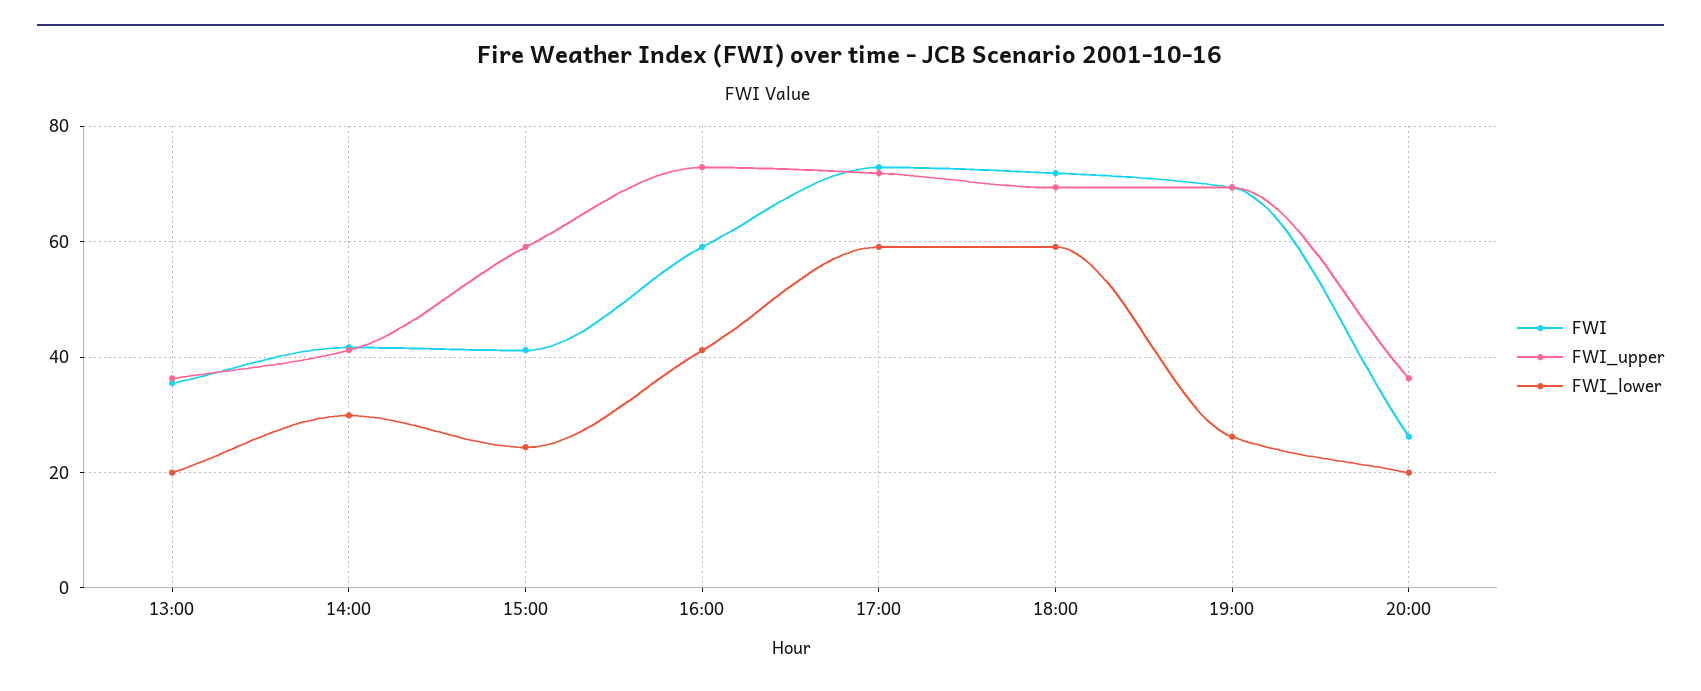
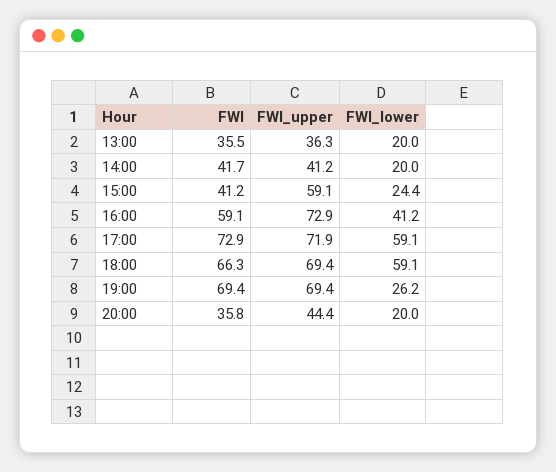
FWI_lower, 14:00: 30 -> 20
FWI, 18:00: 72 -> 66.3
FWI, 20:00: 26 -> 35.8
FWI_upper, 20:00: 36 -> 44.4

